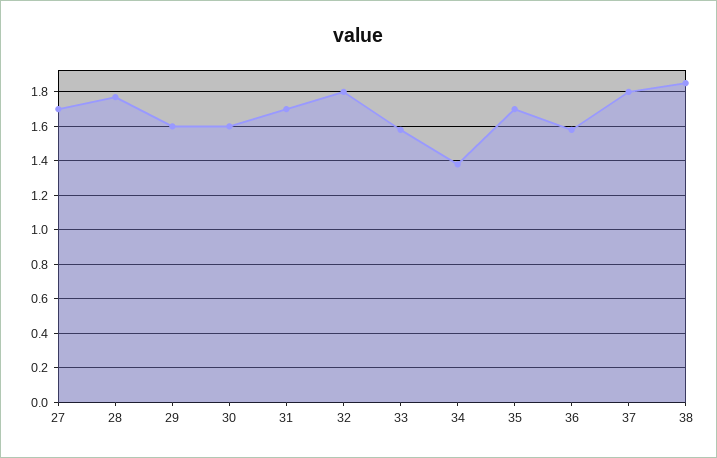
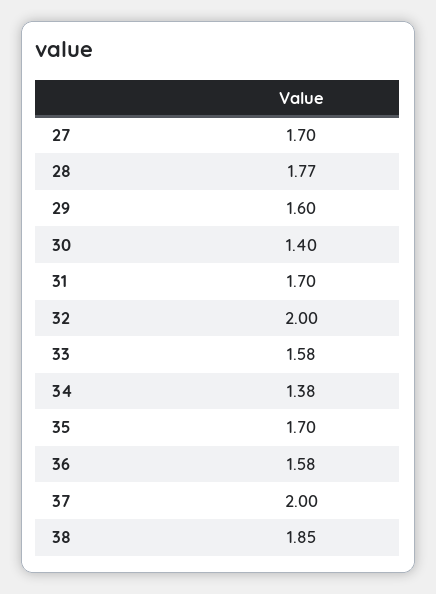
30: 1.6 -> 1.4
32: 1.8 -> 2
37: 1.8 -> 2

